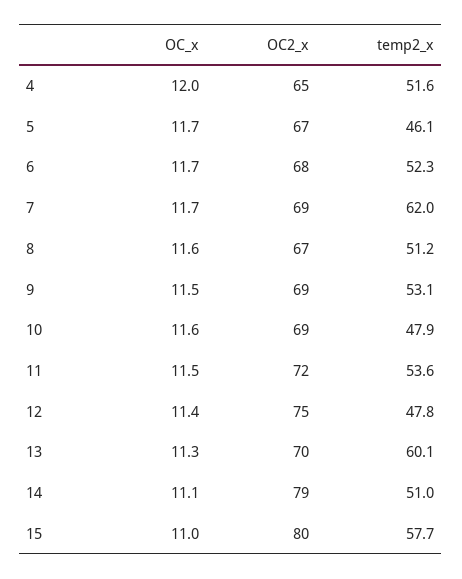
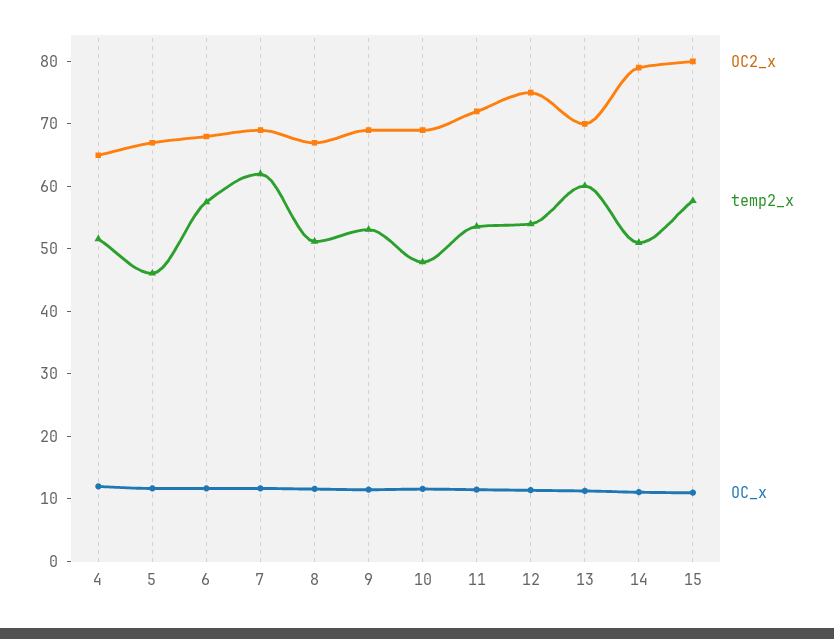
temp2_x, 6: 52.3 -> 58
temp2_x, 12: 47.8 -> 54

